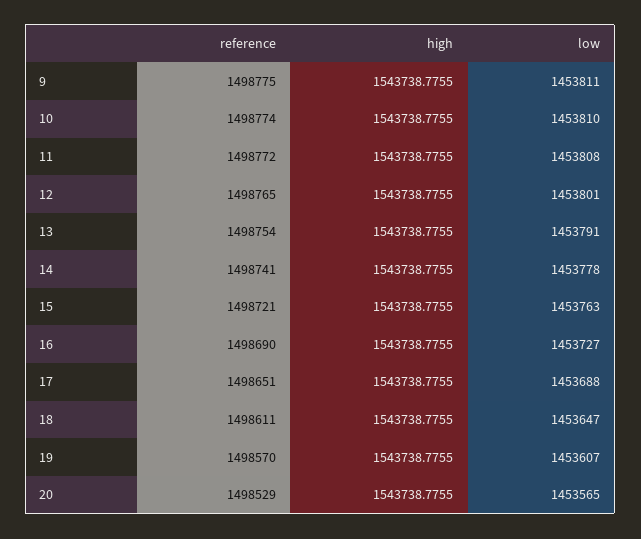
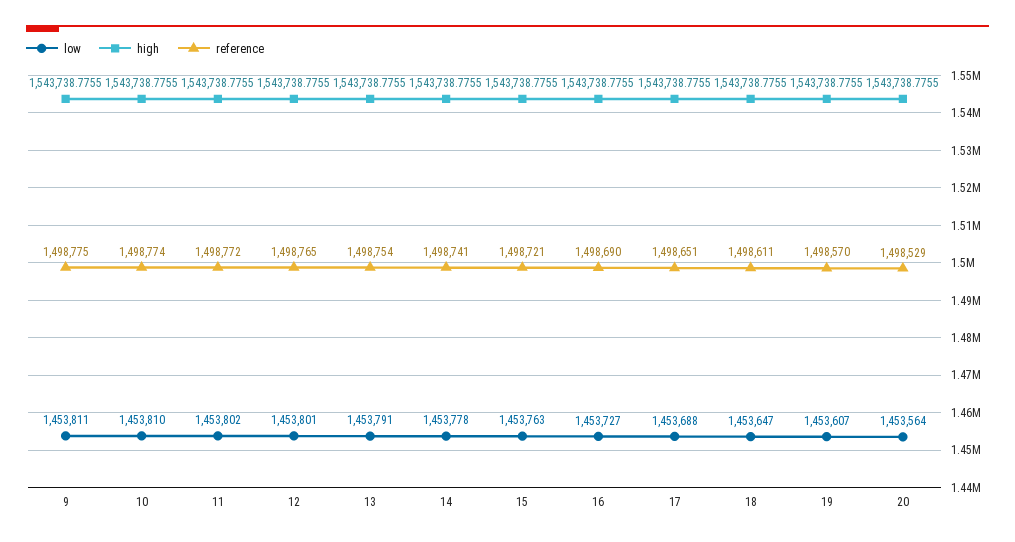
low, 11: 1453808 -> 1453802
low, 20: 1453565 -> 1453564

